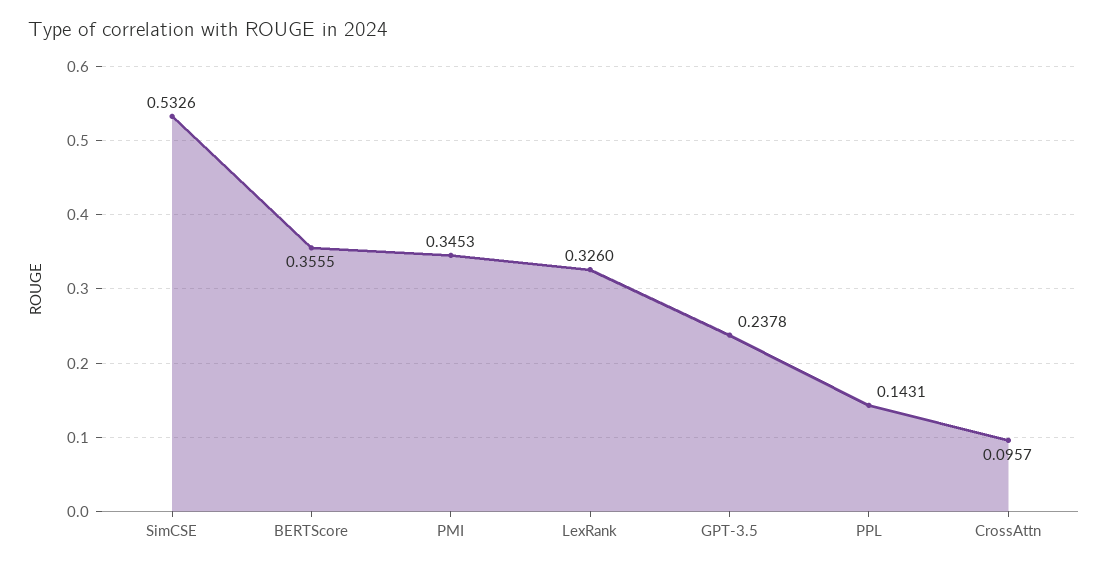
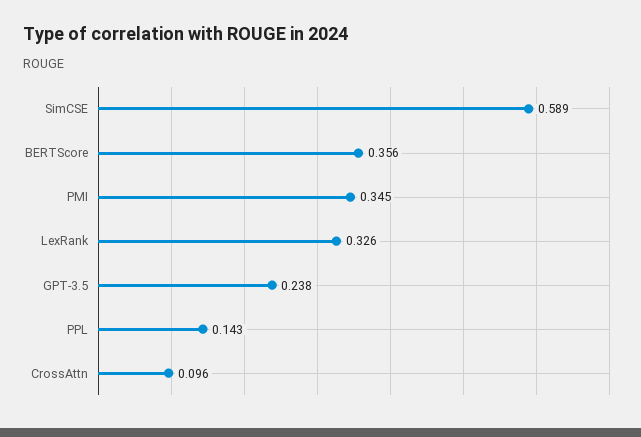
SimCSE: 0.5326 -> 0.589

